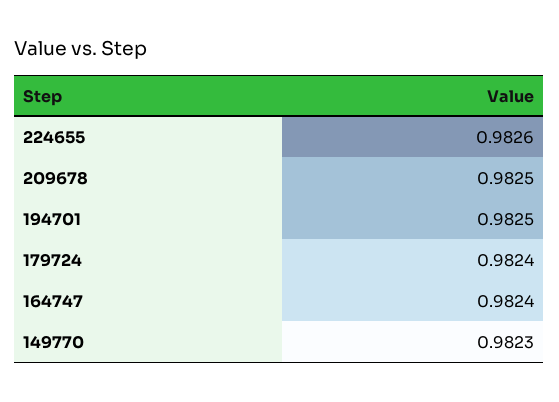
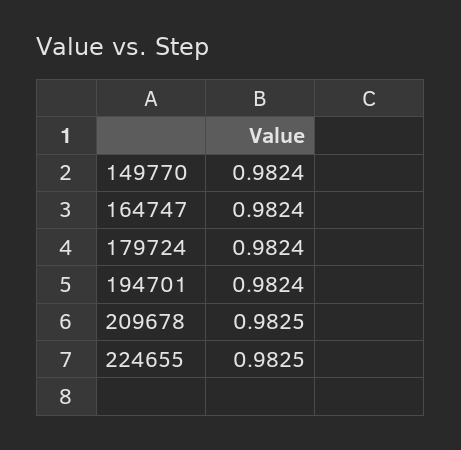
224655: 0.9826 -> 0.9825
194701: 0.9825 -> 0.9824
149770: 0.9823 -> 0.9824

